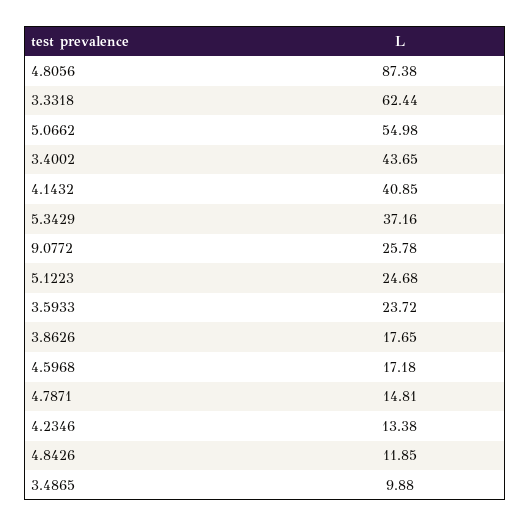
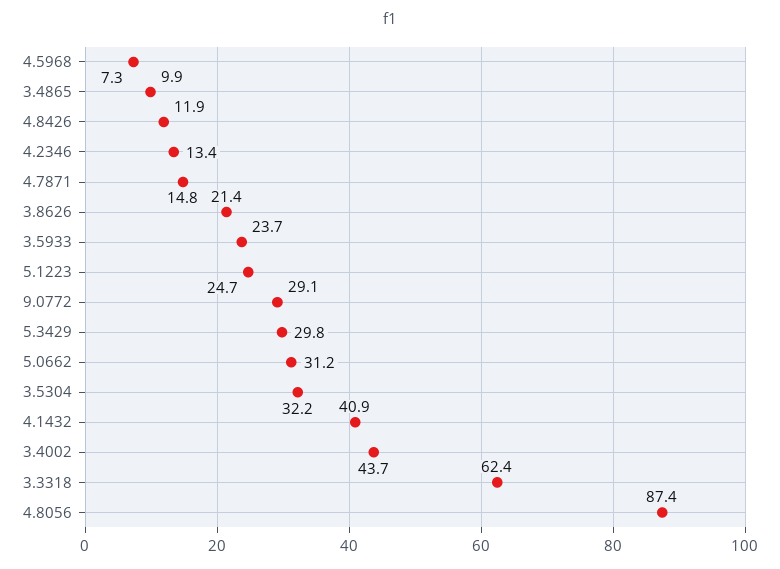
5.0662: 54.98 -> 31.2
5.3429: 37.16 -> 29.8
9.0772: 25.78 -> 29.1
3.8626: 17.65 -> 21.4
4.5968: 17.18 -> 7.3
3.5304: none -> 32.2

